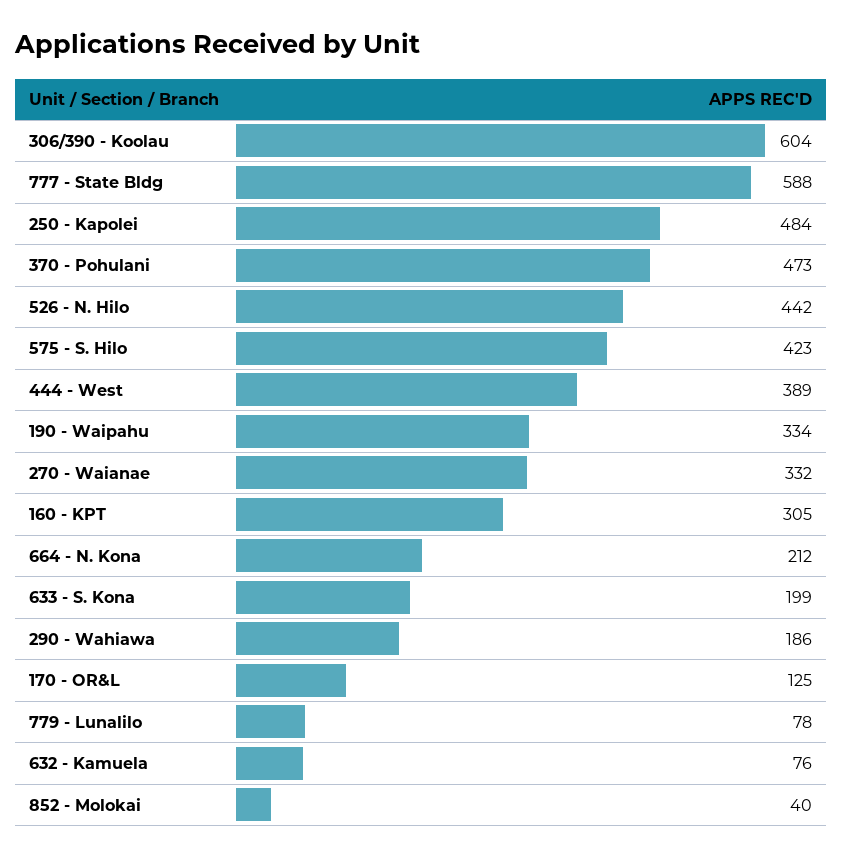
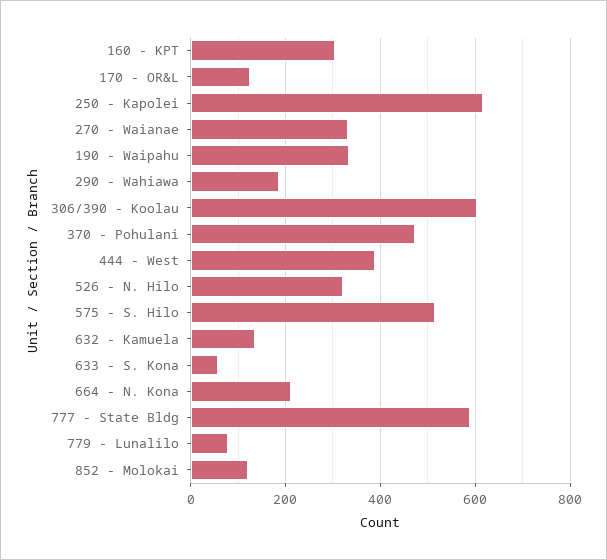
250 - Kapolei: 484 -> 620
526 - N. Hilo: 442 -> 320
575 - S. Hilo: 423 -> 520
633 - S. Kona: 199 -> 60
632 - Kamuela: 76 -> 140
852 - Molokai: 40 -> 120

